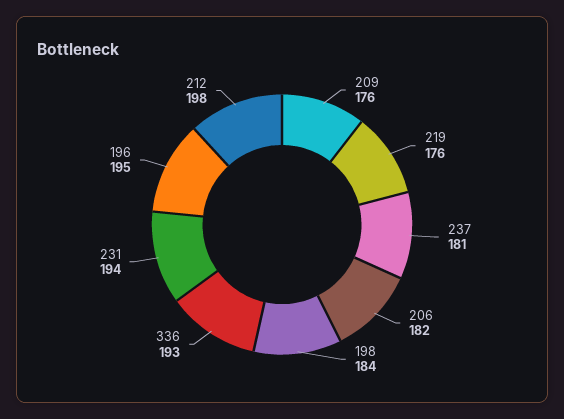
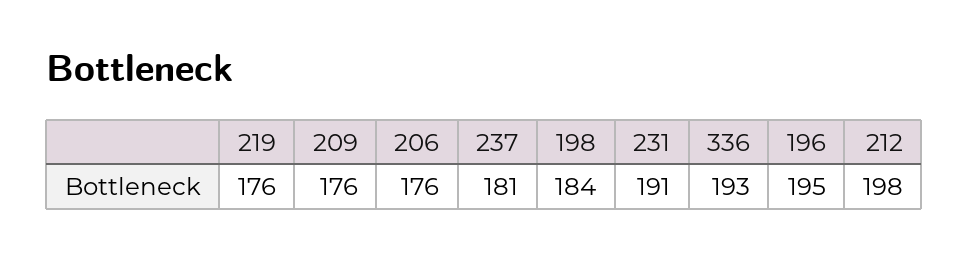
206: 182 -> 176
231: 194 -> 191

